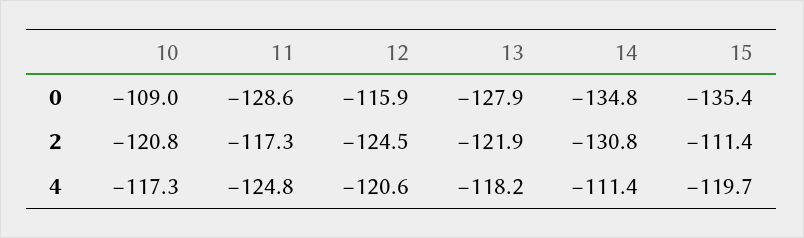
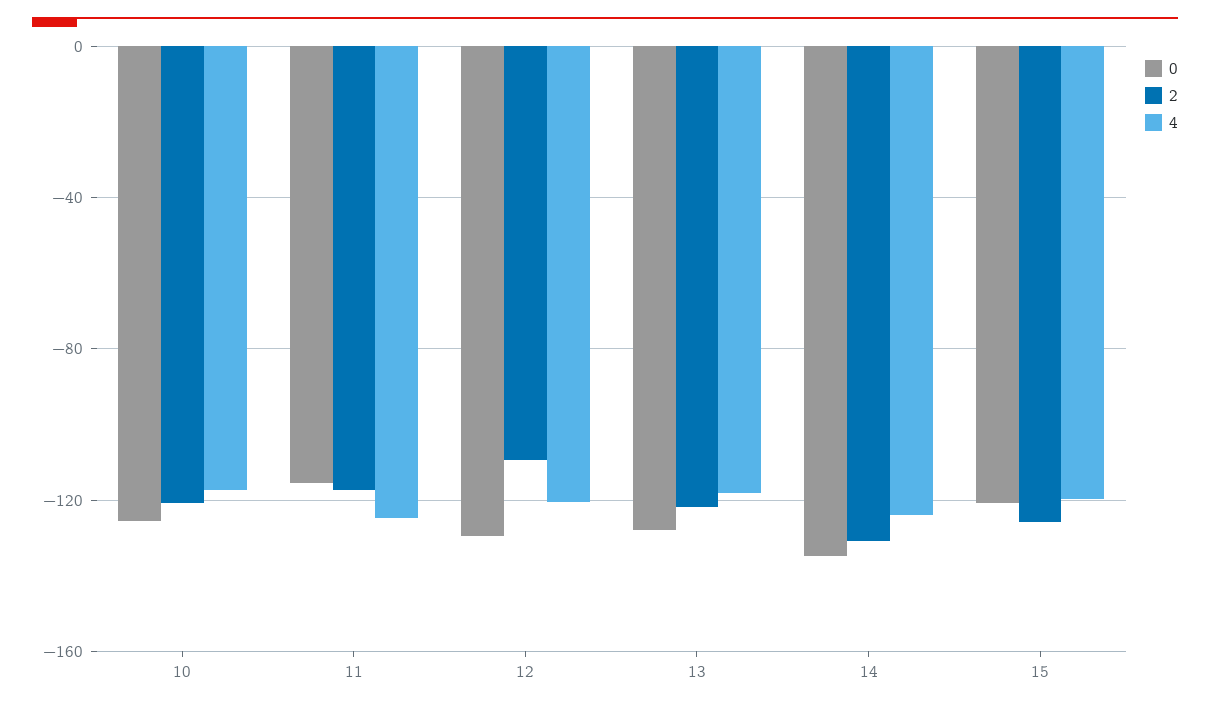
0, 10: -109 -> -125
0, 11: -128.6 -> -115
0, 12: -115.9 -> -130
0, 15: -135.4 -> -120
2, 12: -124.5 -> -110
2, 15: -111.4 -> -125
4, 14: -111.4 -> -125

